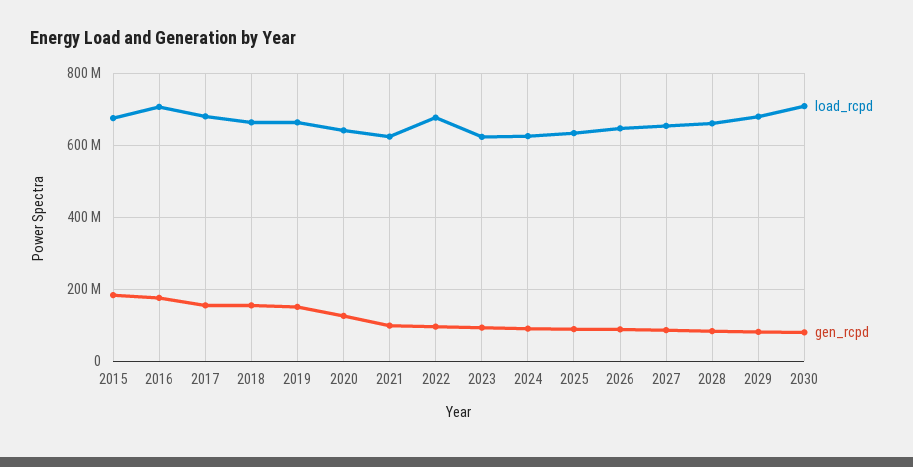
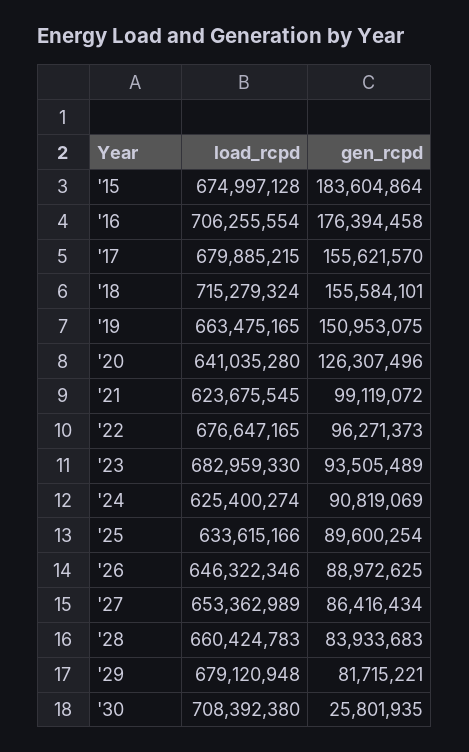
load_rcpd, 2018: 660000000 -> 715279324
load_rcpd, 2023: 620000000 -> 682959330
gen_rcpd, 2030: 80000000 -> 25801935

